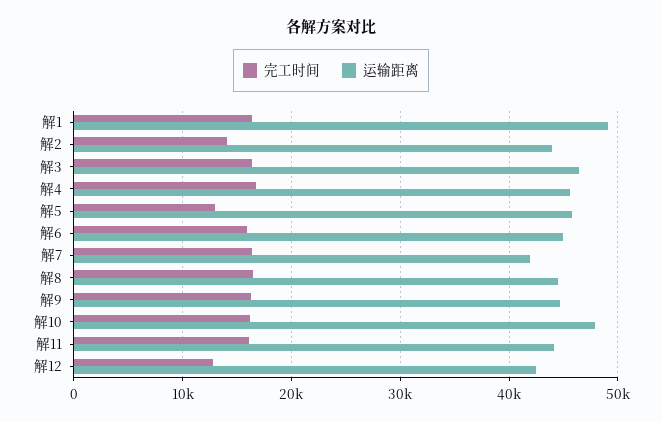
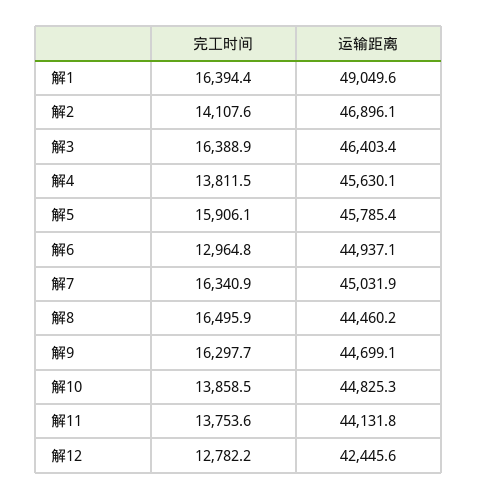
运输距离, 解2: 44000 -> 46896.1
完工时间, 解4: 17000 -> 13811.5
完工时间, 解5: 13000 -> 15906.1
完工时间, 解6: 16000 -> 12964.8
运输距离, 解7: 42000 -> 45031.9
完工时间, 解10: 16000 -> 13858.5
运输距离, 解10: 48000 -> 44825.3
完工时间, 解11: 16000 -> 13753.6

